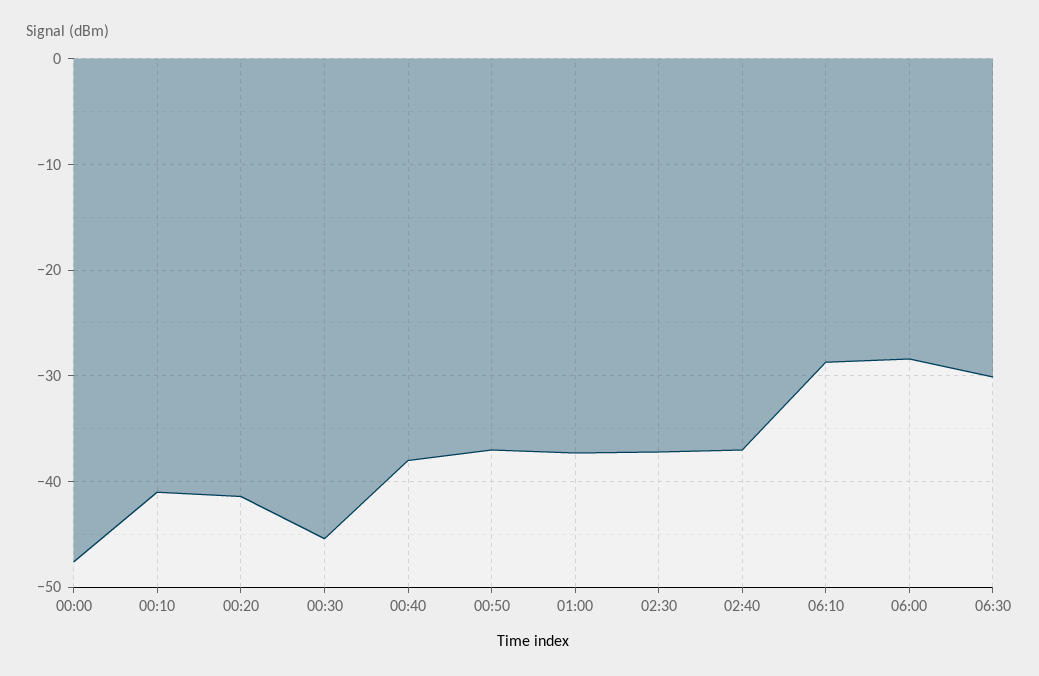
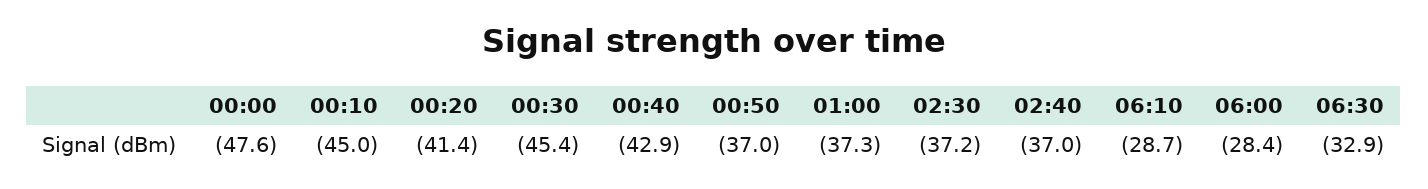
00:10: -41 -> -45
00:40: -38 -> -42.9
06:30: -30 -> -32.9

